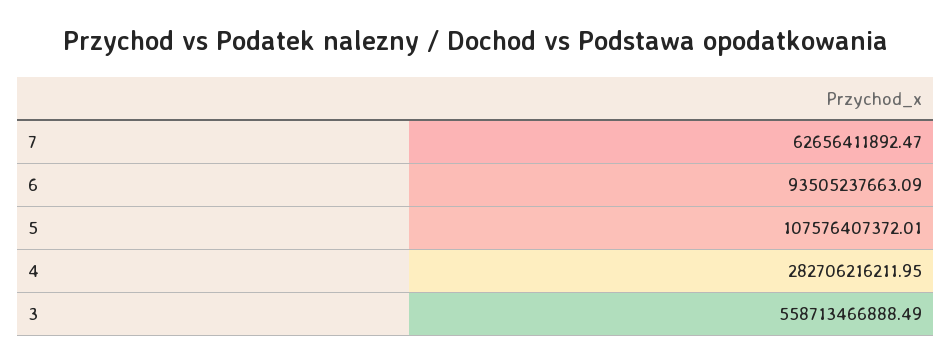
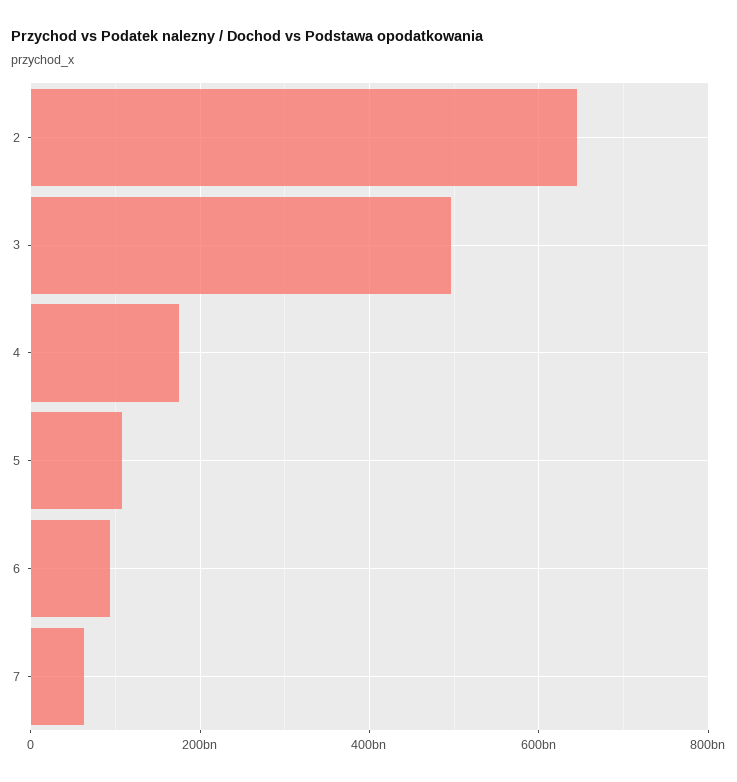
4: 282706216211.95 -> 180000000000
3: 558713466888.49 -> 500000000000
2: none -> 640000000000

